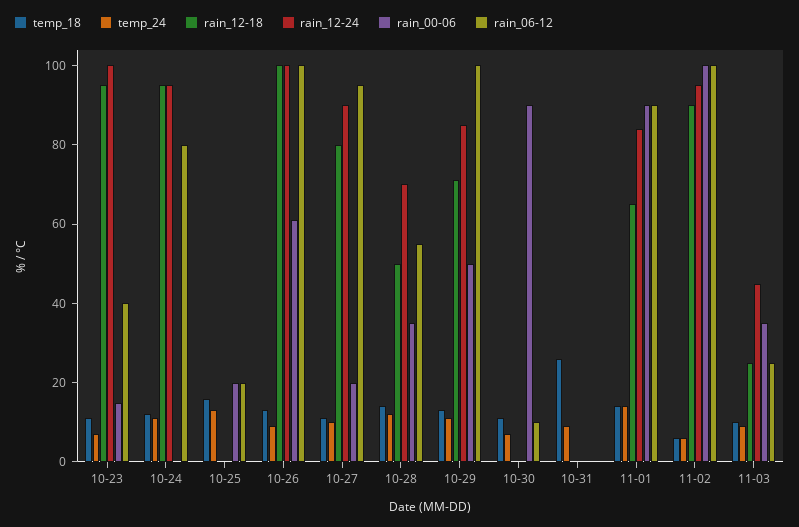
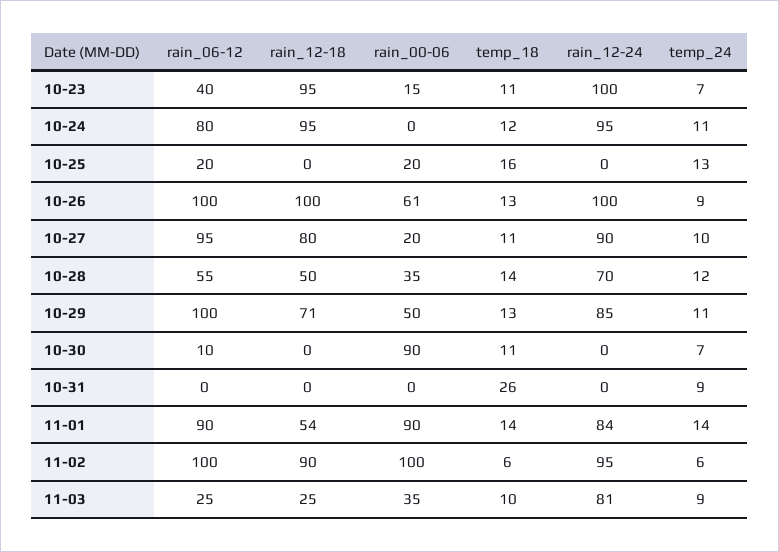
rain_12-18, 11-01: 65 -> 54
rain_12-24, 11-03: 45 -> 81

